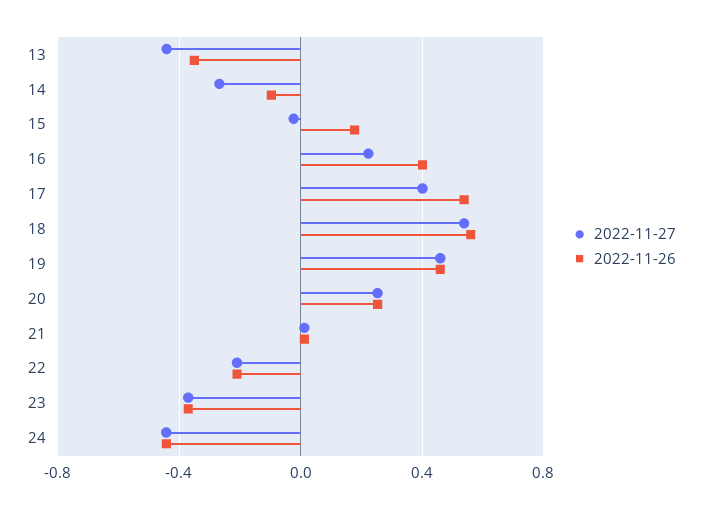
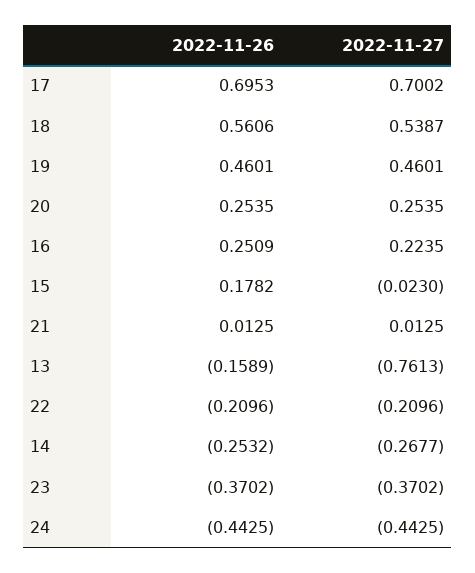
2022-11-27, 13: -0.45 -> -0.7613
2022-11-26, 13: -0.35 -> -0.1589
2022-11-26, 14: -0.1 -> -0.2532
2022-11-26, 16: 0.4 -> 0.2509
2022-11-27, 17: 0.4 -> 0.7002
2022-11-26, 17: 0.55 -> 0.6953

